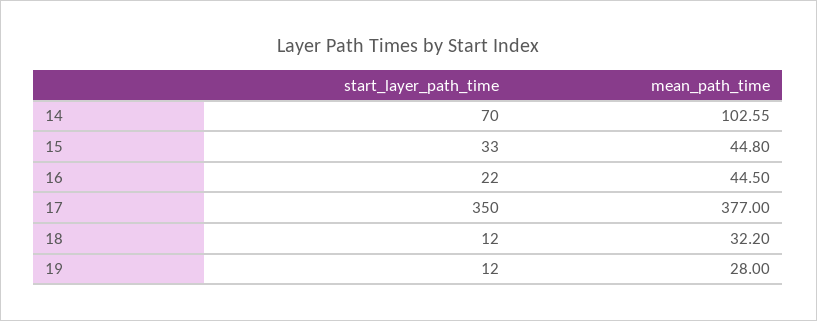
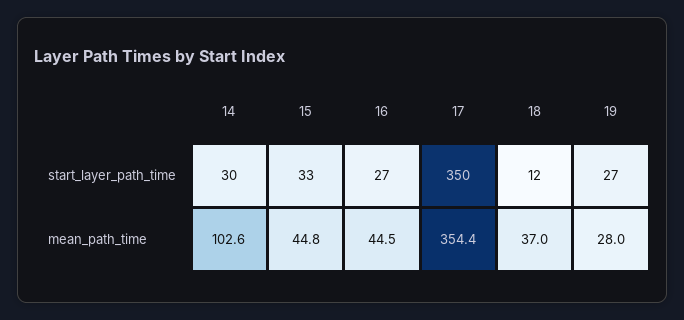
start_layer_path_time, 14: 70 -> 30
start_layer_path_time, 16: 22 -> 27
mean_path_time, 17: 377 -> 354.4
mean_path_time, 18: 32.2 -> 37
start_layer_path_time, 19: 12 -> 27

